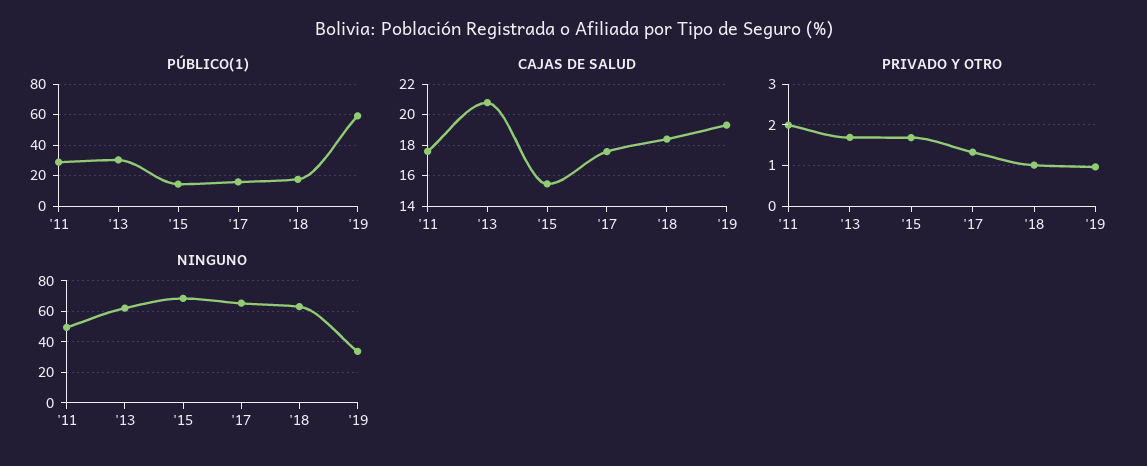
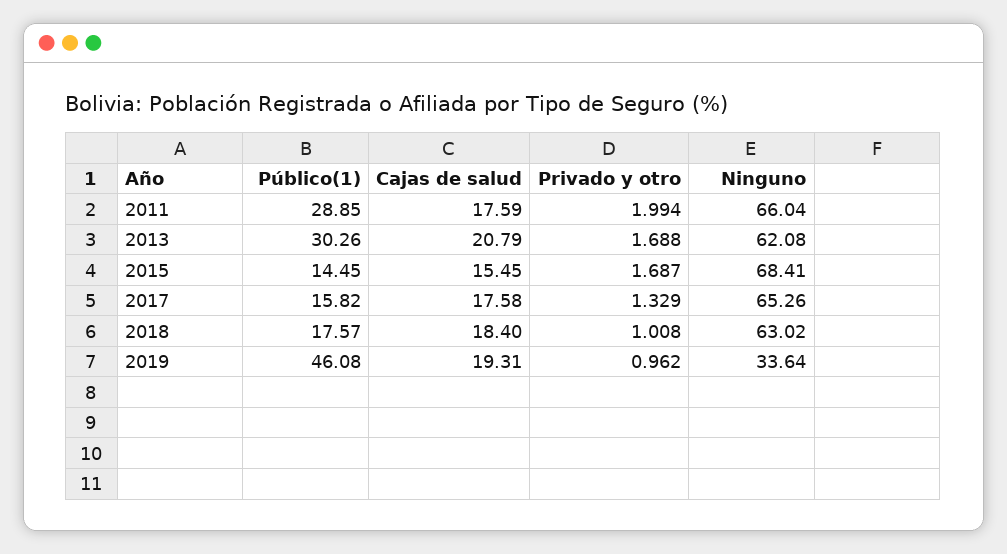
PÚBLICO(1), '19: 60 -> 46.08
NINGUNO, '11: 50 -> 66.04

